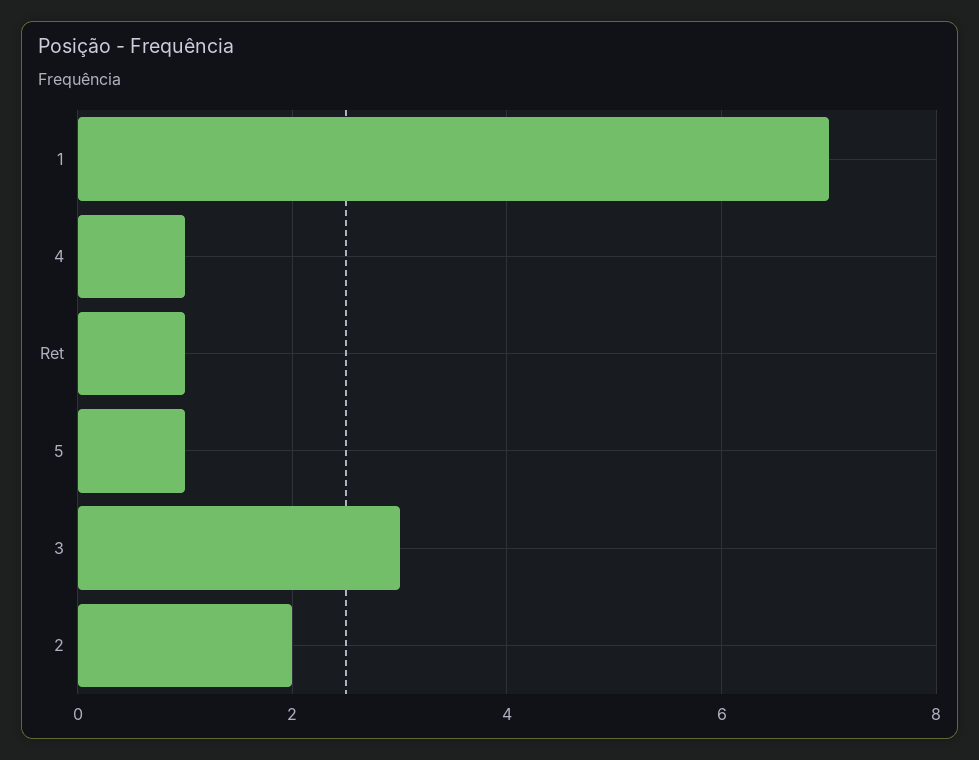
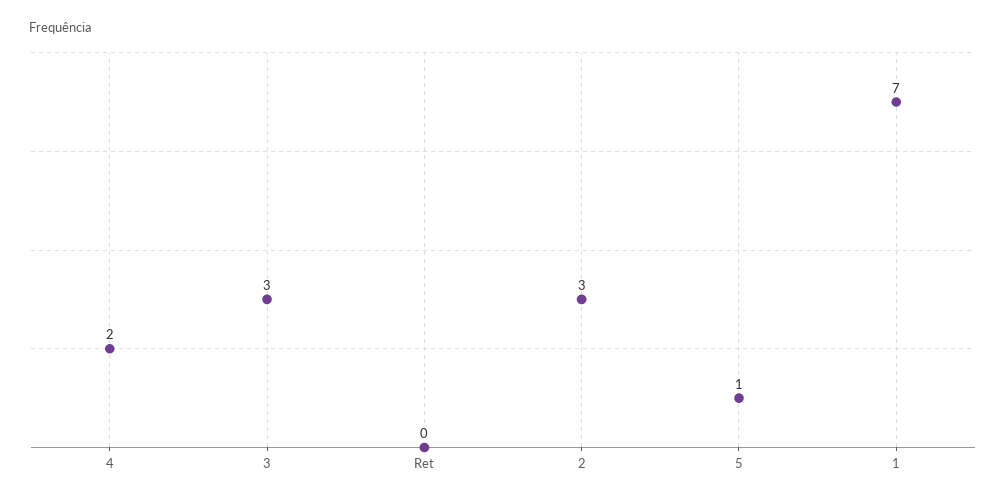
4: 1 -> 2
Ret: 1 -> 0
2: 2 -> 3

